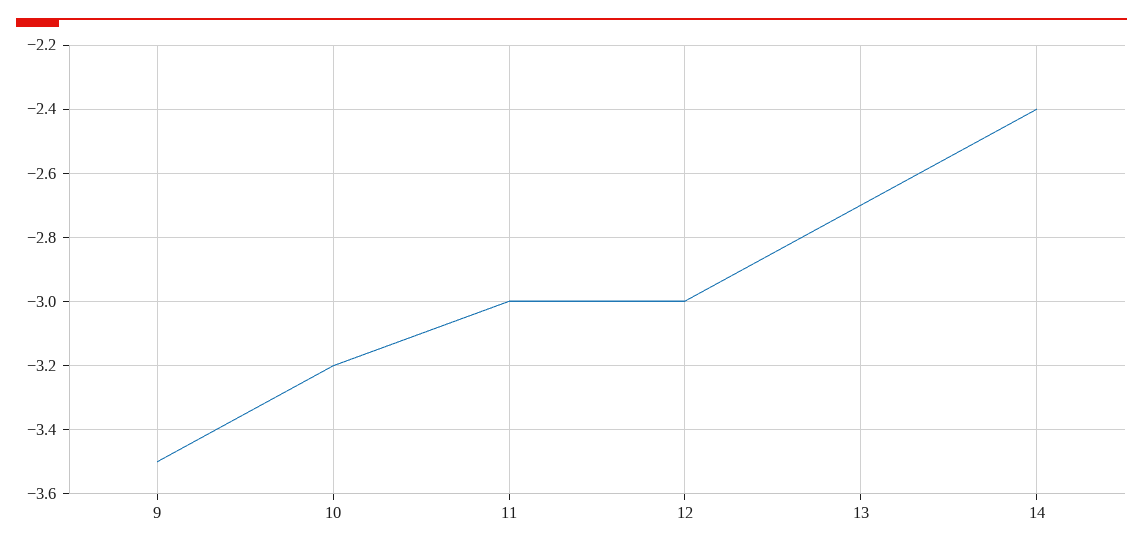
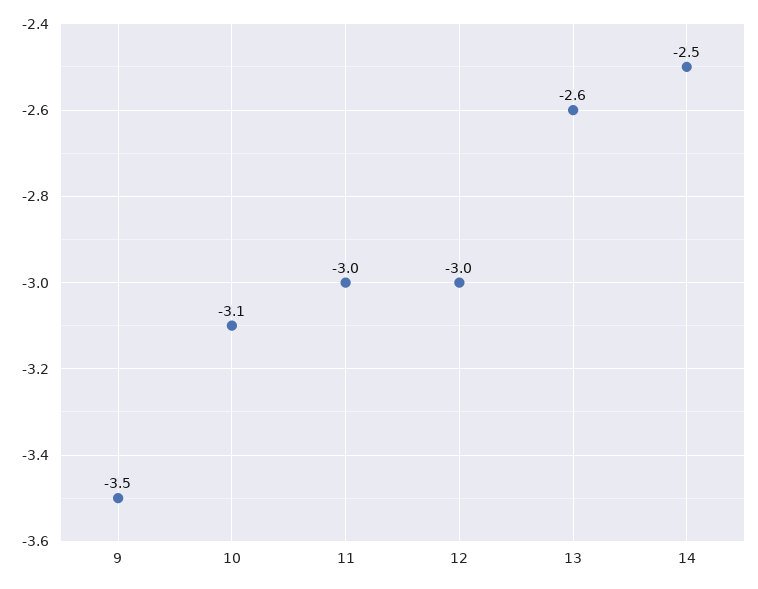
10: -3.2 -> -3.1
13: -2.7 -> -2.6
14: -2.4 -> -2.5

